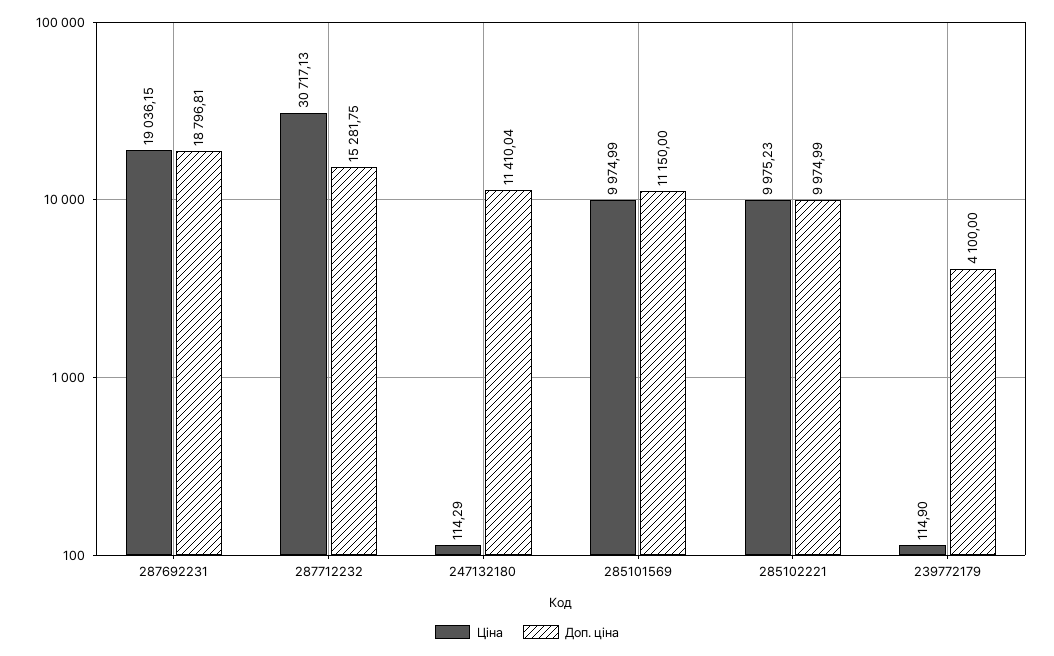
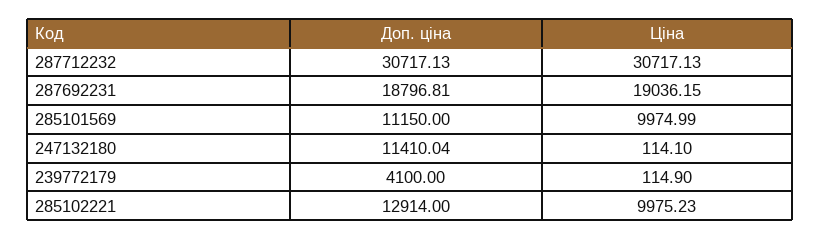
Доп. ціна, 287712232: 15281.75 -> 30717.13
Ціна, 247132180: 114.29 -> 114.1
Доп. ціна, 285102221: 9974.99 -> 12914

